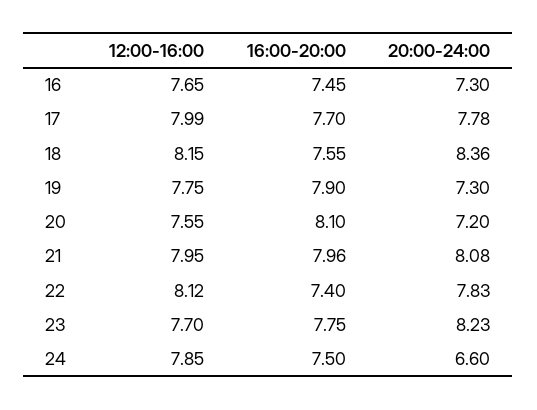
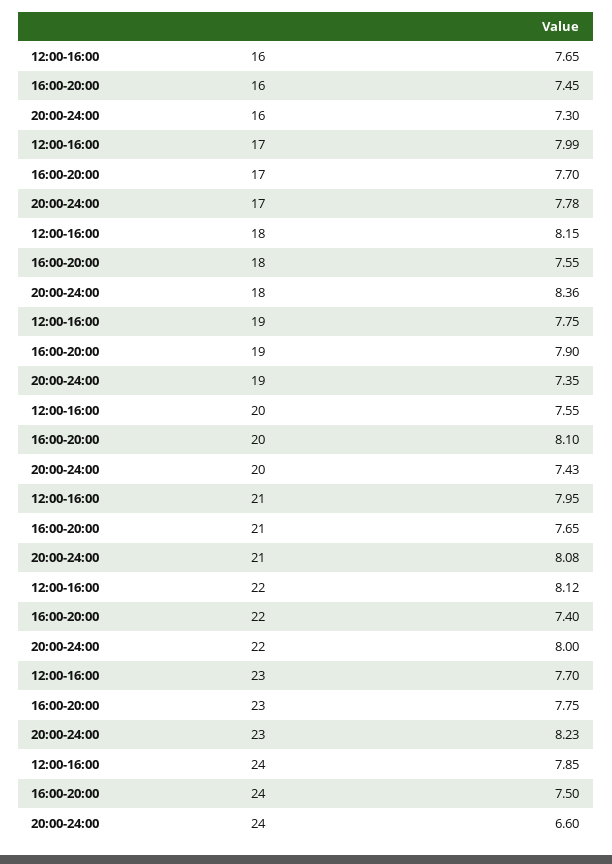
20:00-24:00, 19: 7.3 -> 7.35
20:00-24:00, 20: 7.2 -> 7.43
16:00-20:00, 21: 7.96 -> 7.65
20:00-24:00, 22: 7.83 -> 8

